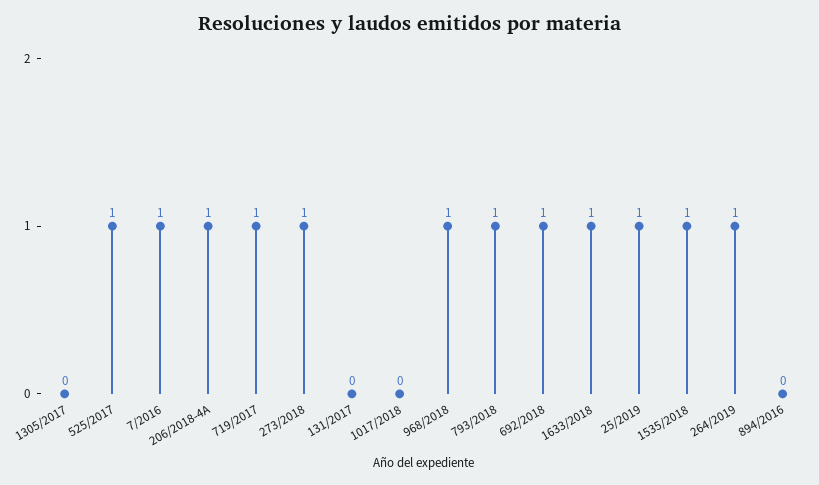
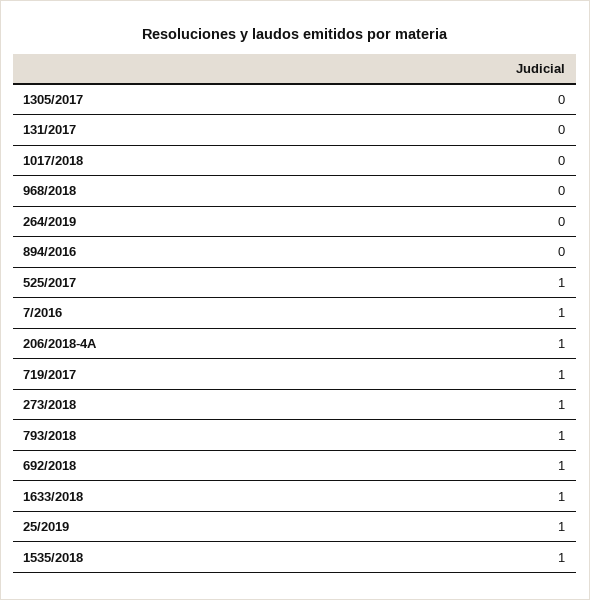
968/2018: 1 -> 0
264/2019: 1 -> 0

